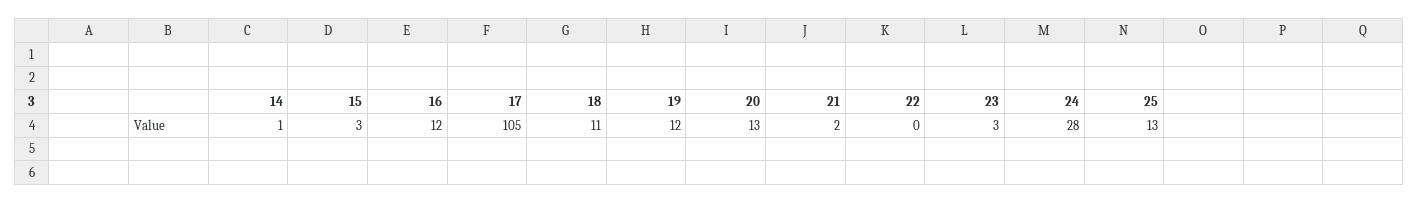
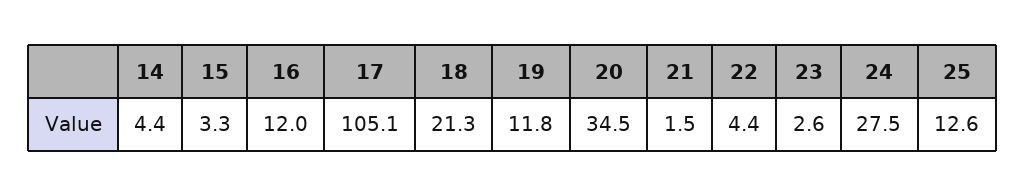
14: 1 -> 4.4
18: 11 -> 21.3
20: 13 -> 34.5
22: 0 -> 4.4

